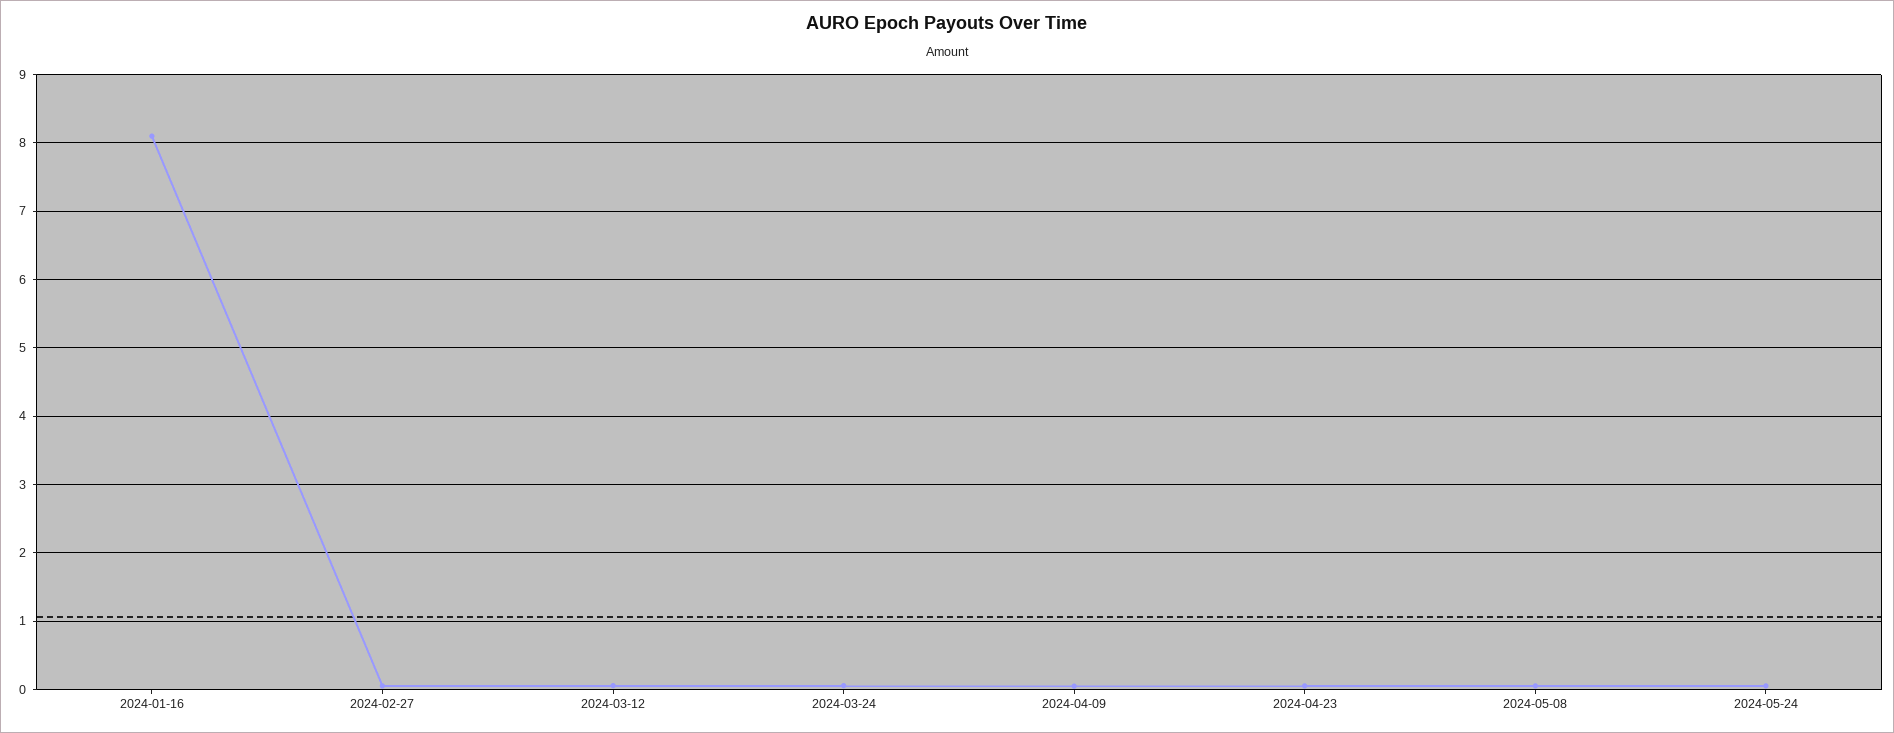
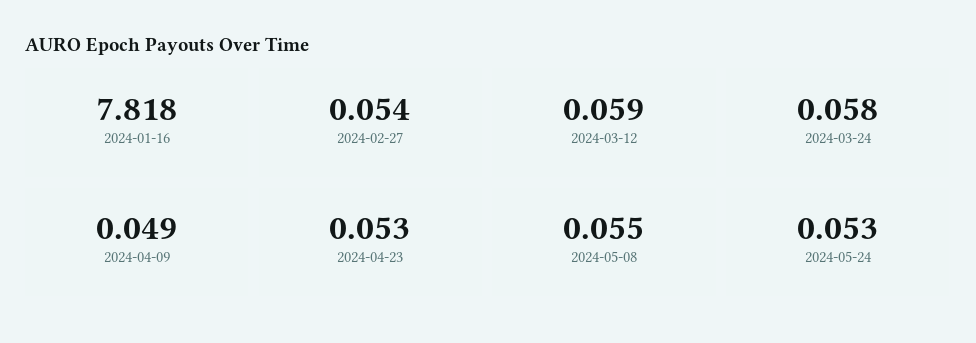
2024-01-16: 8.1 -> 7.818

